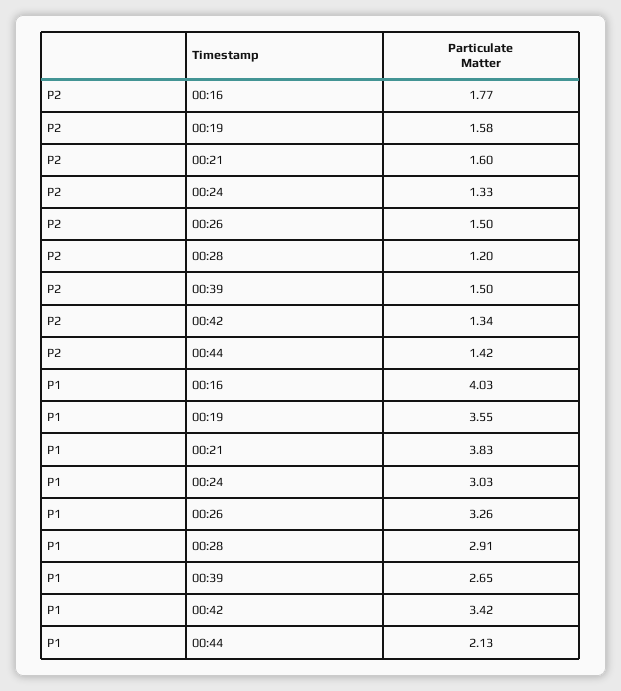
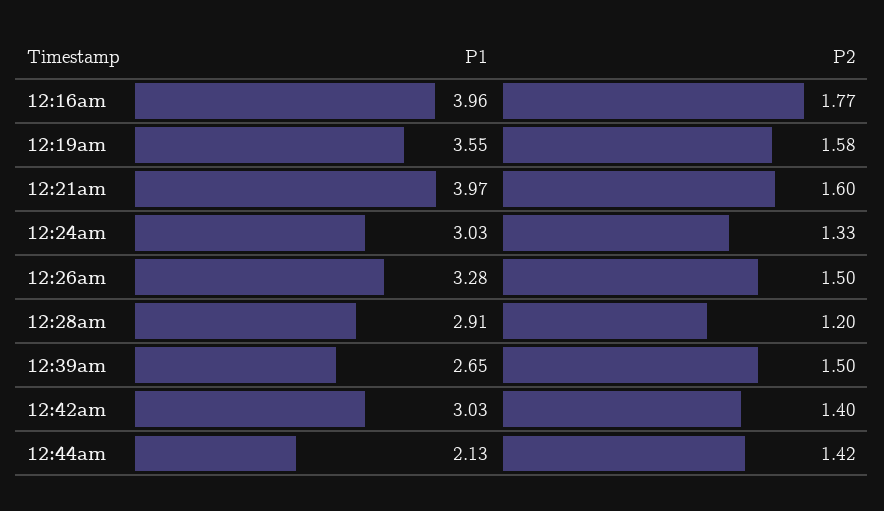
P2, 00:42: 1.34 -> 1.4
P1, 00:16: 4.03 -> 3.96
P1, 00:21: 3.83 -> 3.97
P1, 00:26: 3.26 -> 3.28
P1, 00:42: 3.42 -> 3.03

